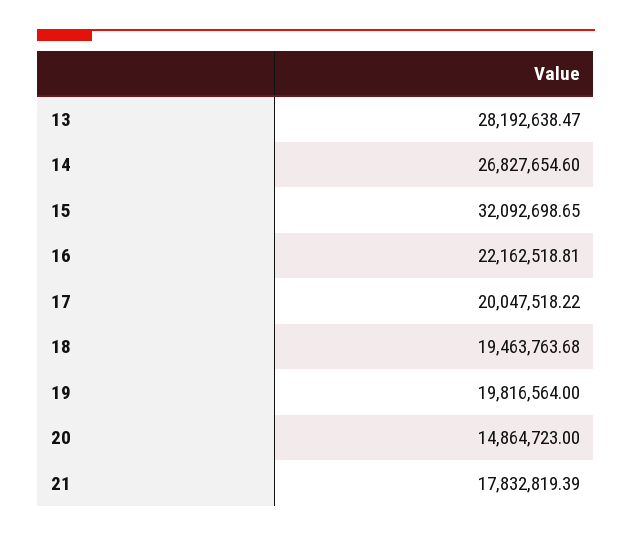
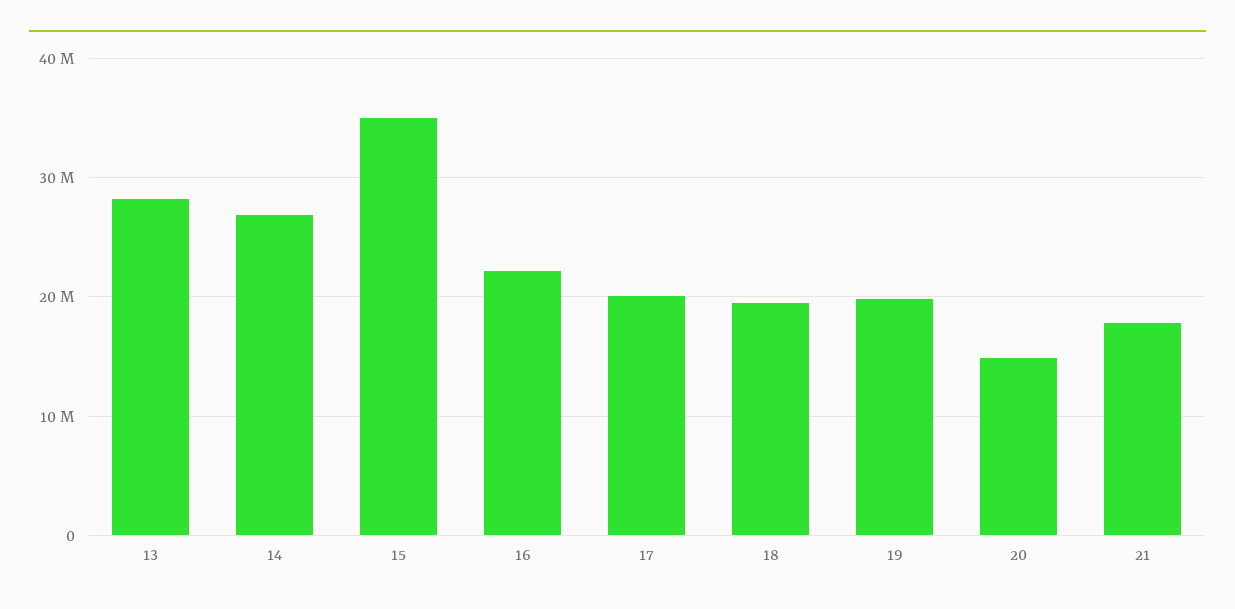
15: 32092698.65 -> 35000000

